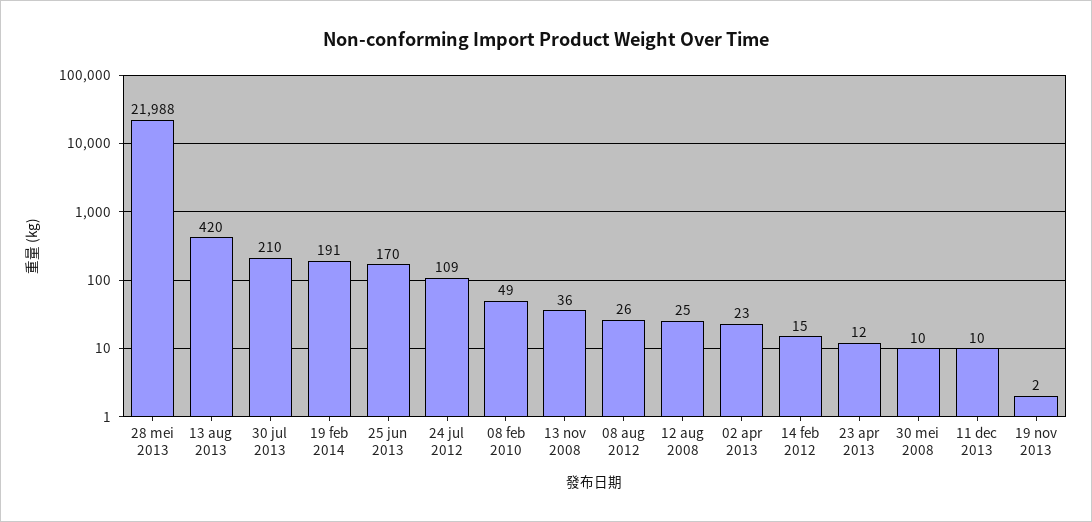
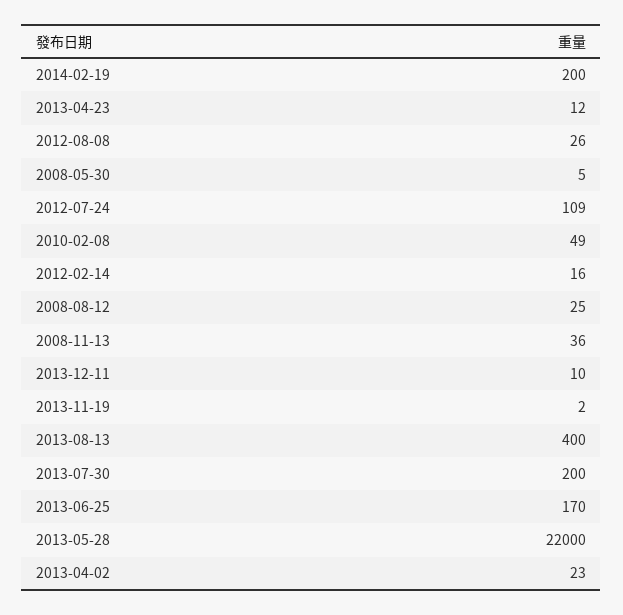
28 mei 2013: 21988 -> 22000
13 aug 2013: 420 -> 400
30 jul 2013: 210 -> 200
19 feb 2014: 191 -> 200
14 feb 2012: 15 -> 16
30 mei 2008: 10 -> 5

